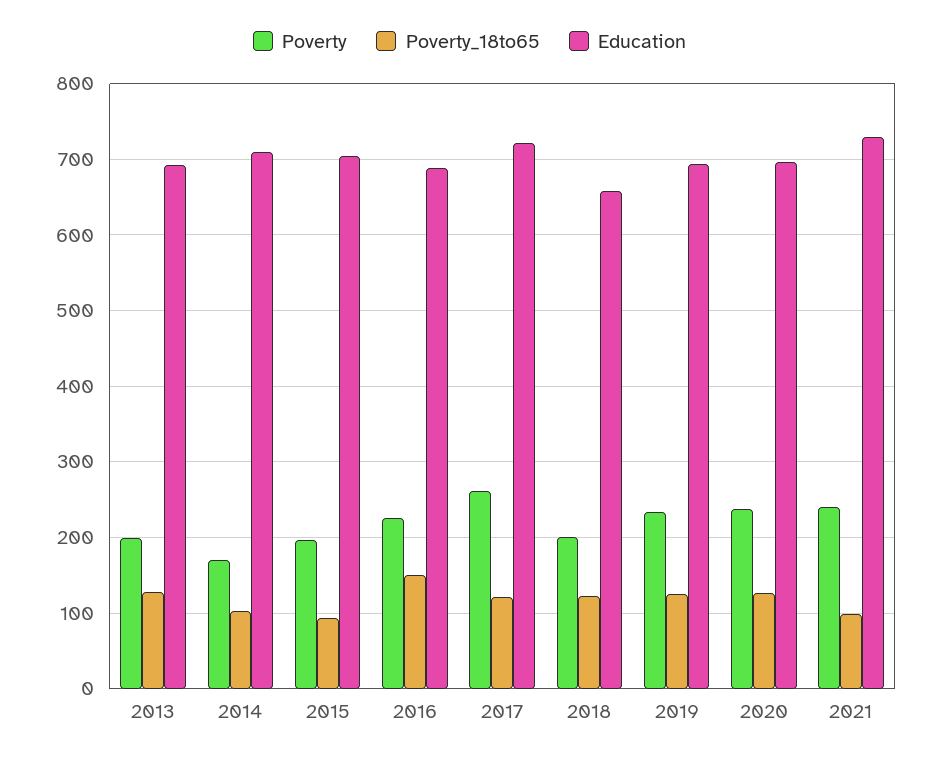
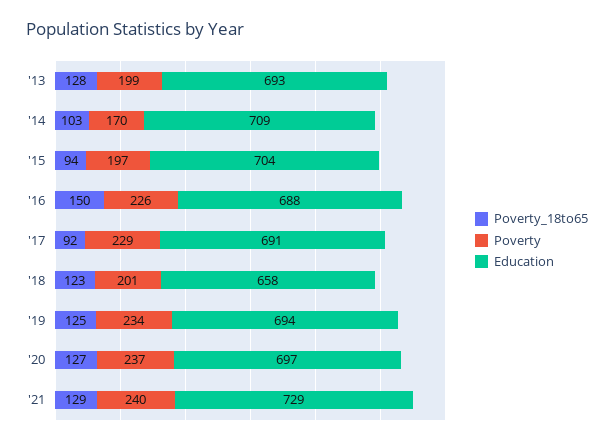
Poverty, 2017: 260 -> 229
Poverty_18to65, 2017: 120 -> 92
Education, 2017: 720 -> 691
Poverty_18to65, 2021: 100 -> 129

